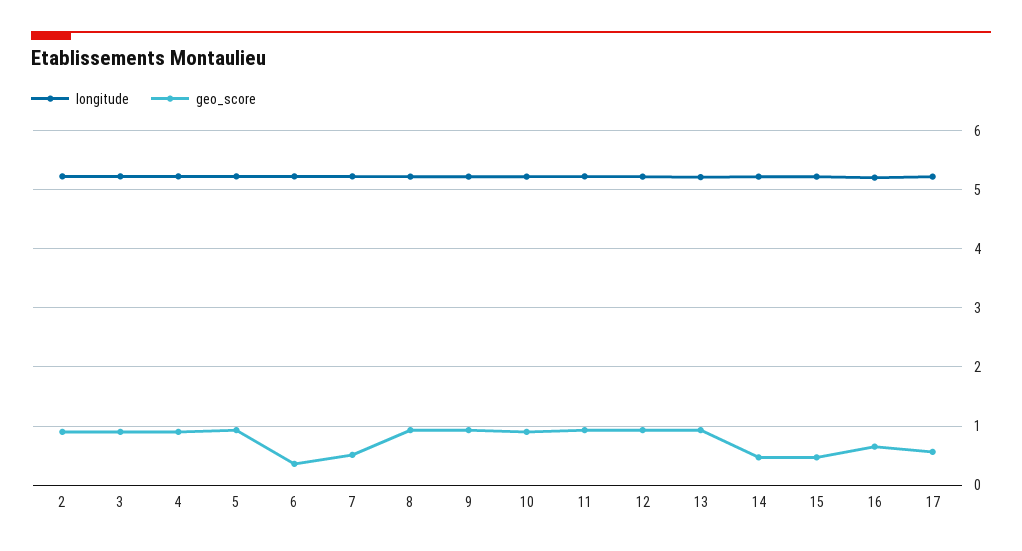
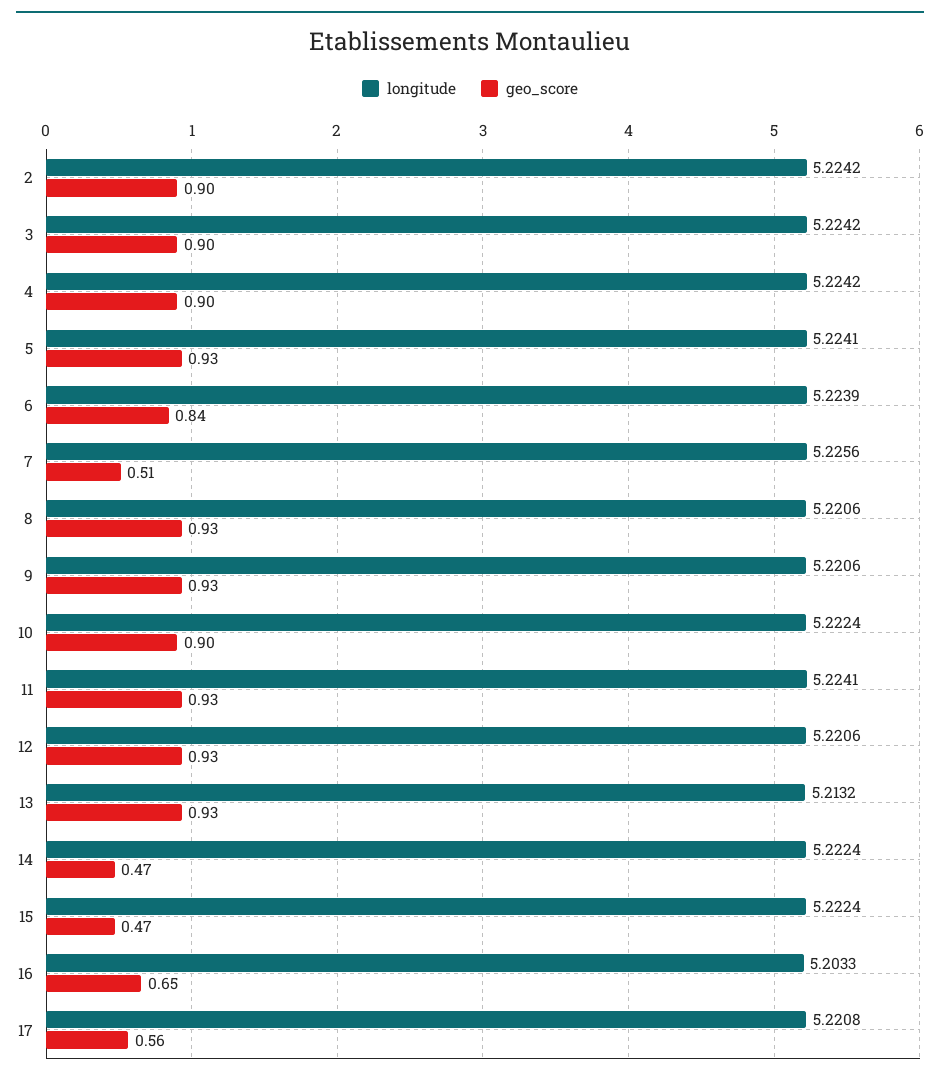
geo_score, 6: 0.4 -> 0.84

